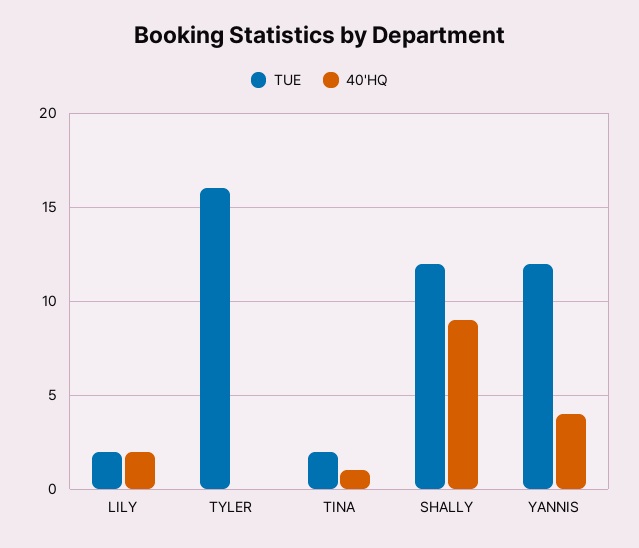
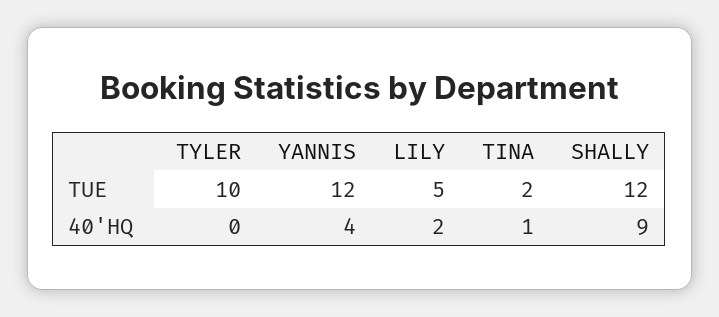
TUE, LILY: 2 -> 5
TUE, TYLER: 16 -> 10

